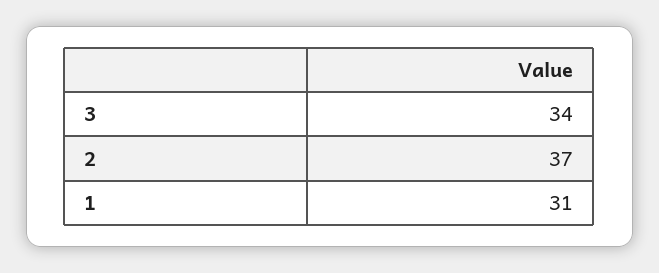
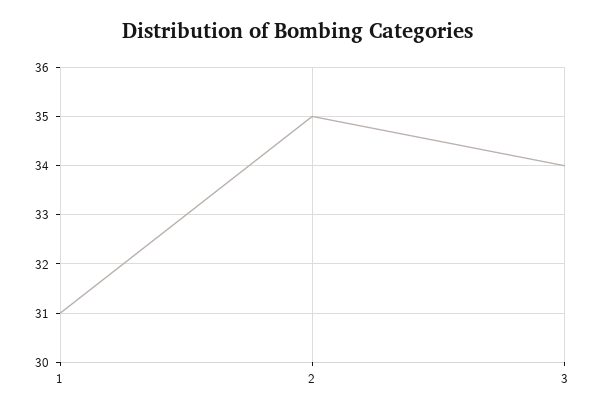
2: 37 -> 35

